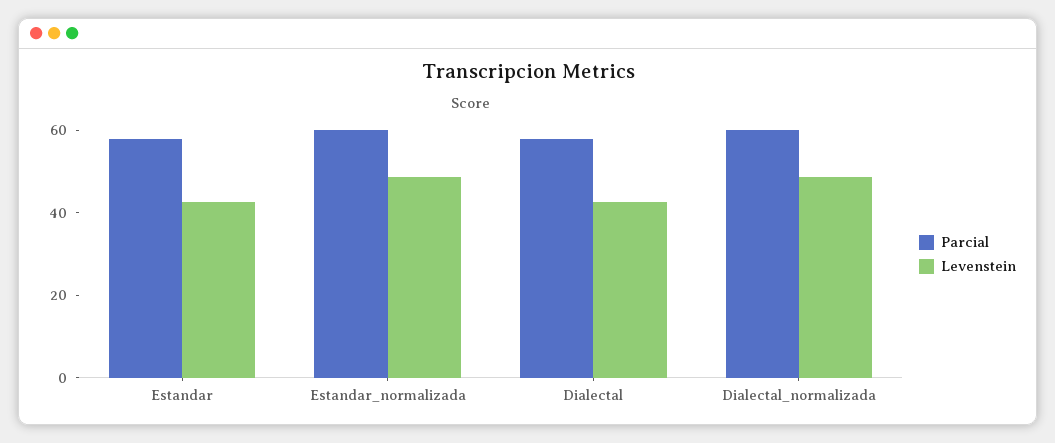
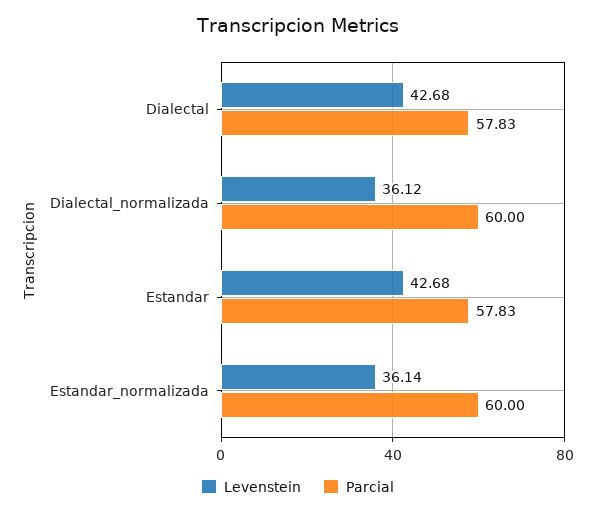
Levenstein, Estandar_normalizada: 50 -> 36.14
Levenstein, Dialectal_normalizada: 50 -> 36.12

